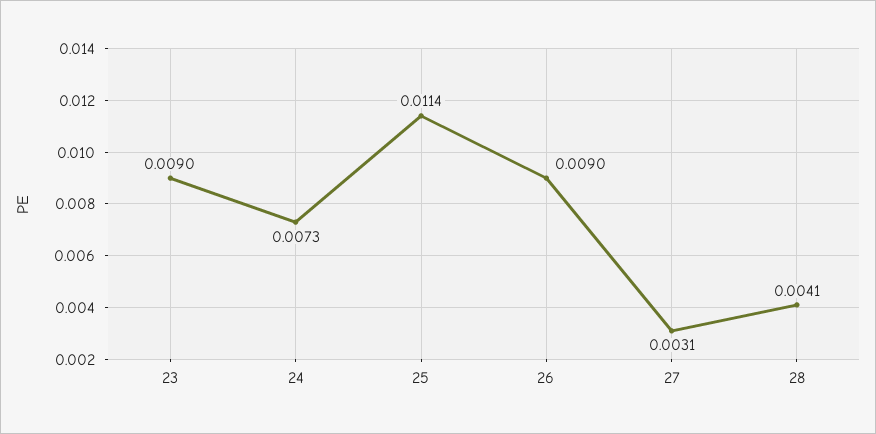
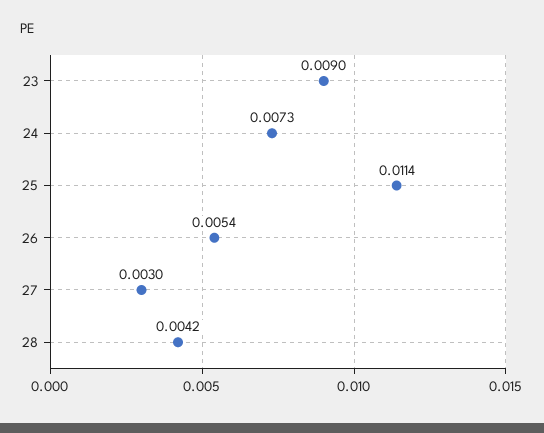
26: 0.009 -> 0.0054
27: 0.0031 -> 0.003
28: 0.0041 -> 0.0042

